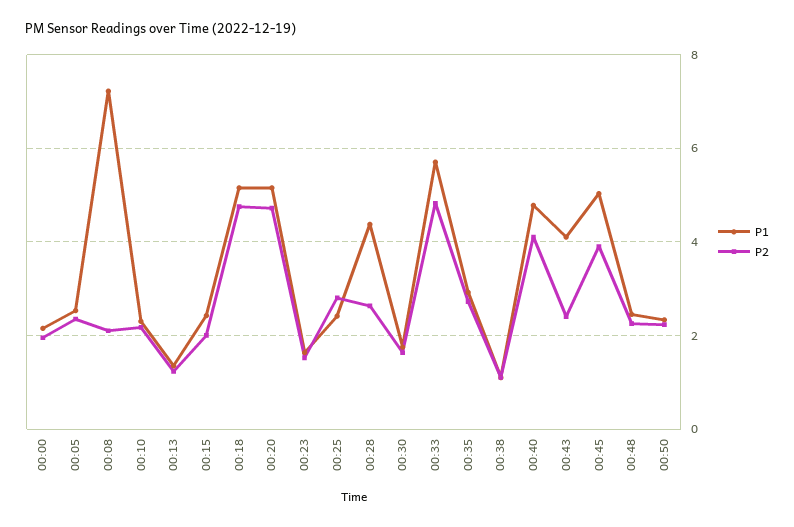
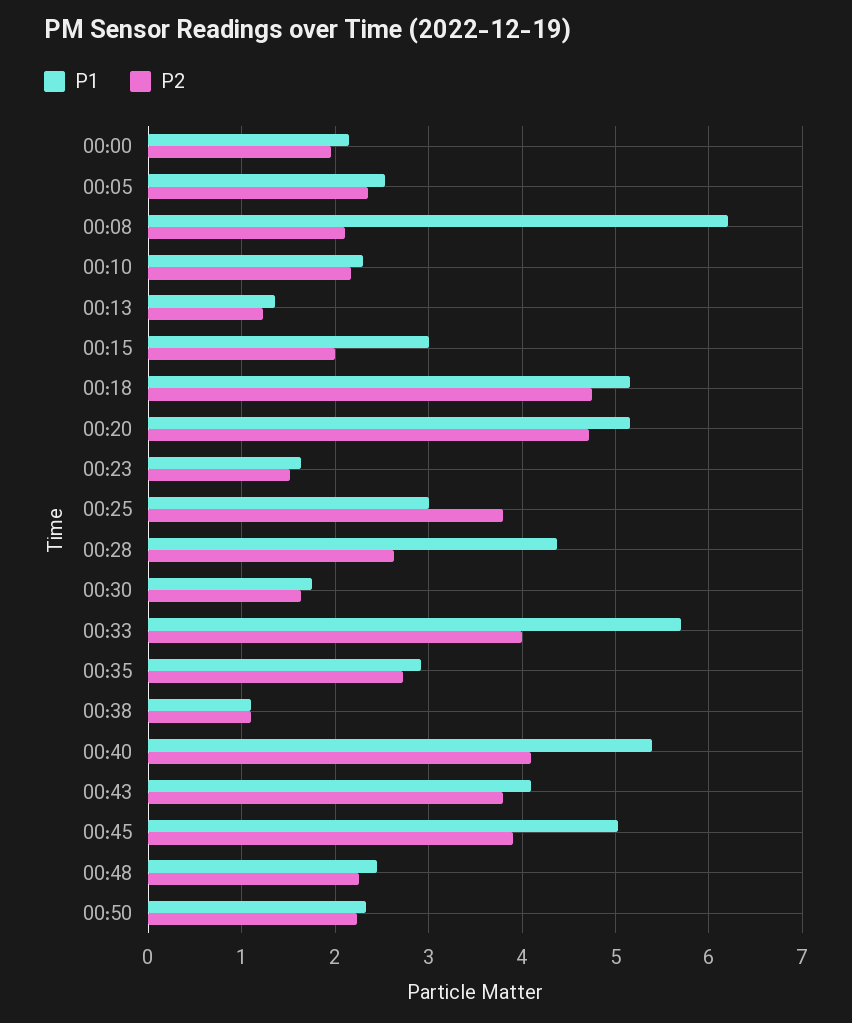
P1, 00:08: 7.2 -> 6.2
P1, 00:15: 2.4 -> 3
P1, 00:25: 2.4 -> 3
P2, 00:25: 2.8 -> 3.8
P2, 00:33: 4.8 -> 4
P1, 00:40: 4.8 -> 5.4
P2, 00:43: 2.4 -> 3.8

